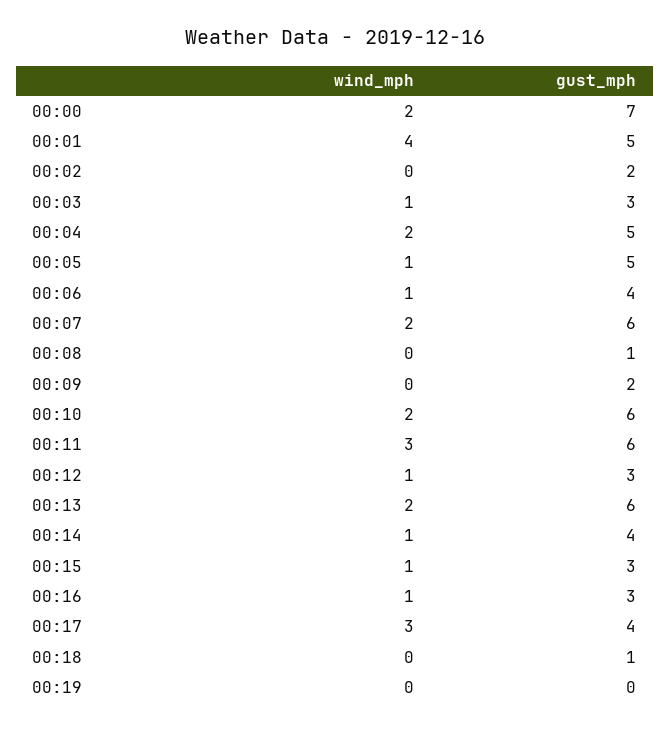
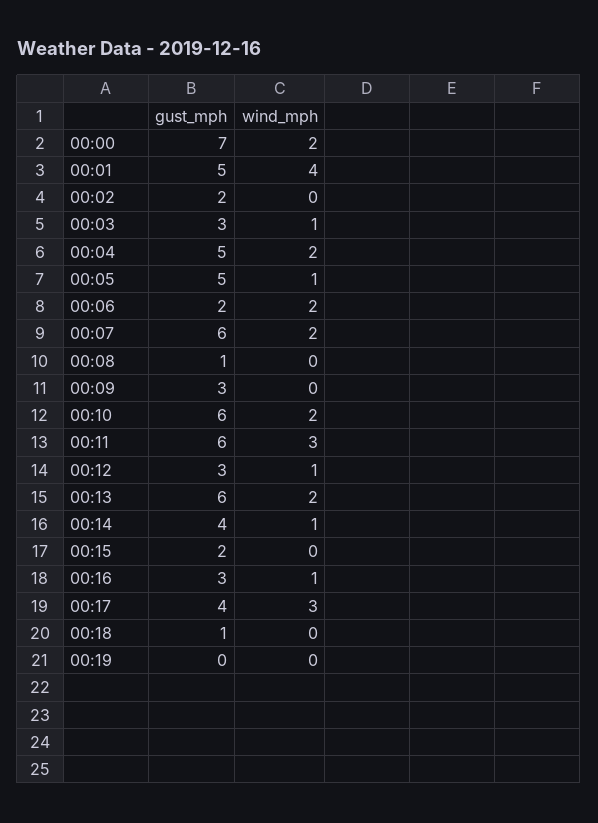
wind_mph, 00:06: 1 -> 2
gust_mph, 00:06: 4 -> 2
gust_mph, 00:09: 2 -> 3
wind_mph, 00:15: 1 -> 0
gust_mph, 00:15: 3 -> 2

